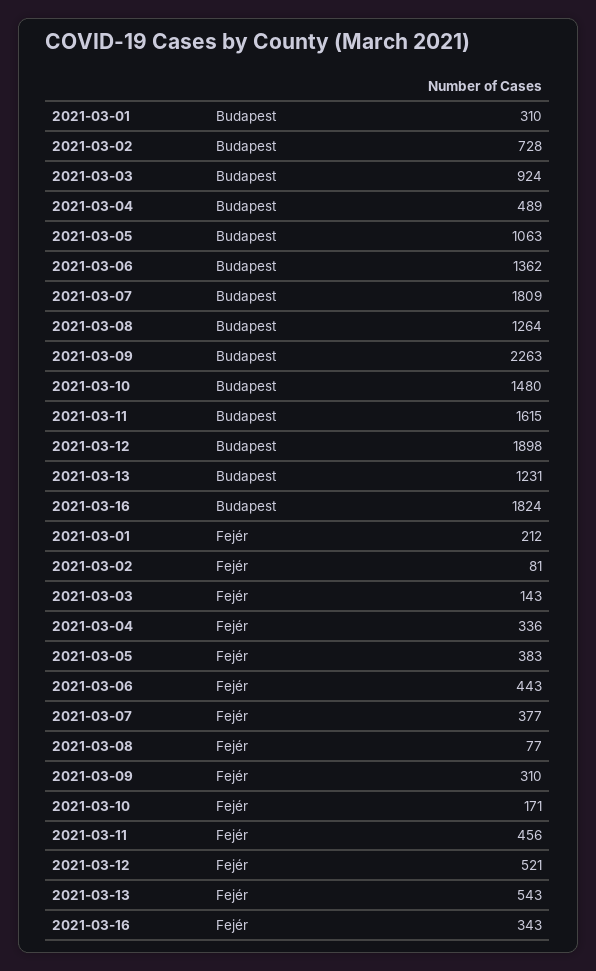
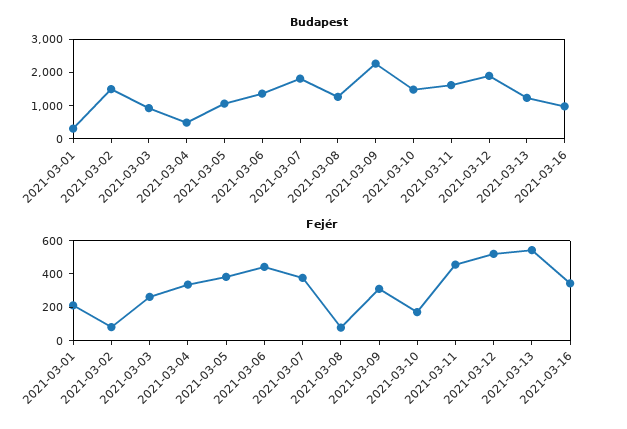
Budapest, 2021-03-02: 728 -> 1500
Budapest, 2021-03-16: 1824 -> 1000
Fejér, 2021-03-03: 143 -> 250

